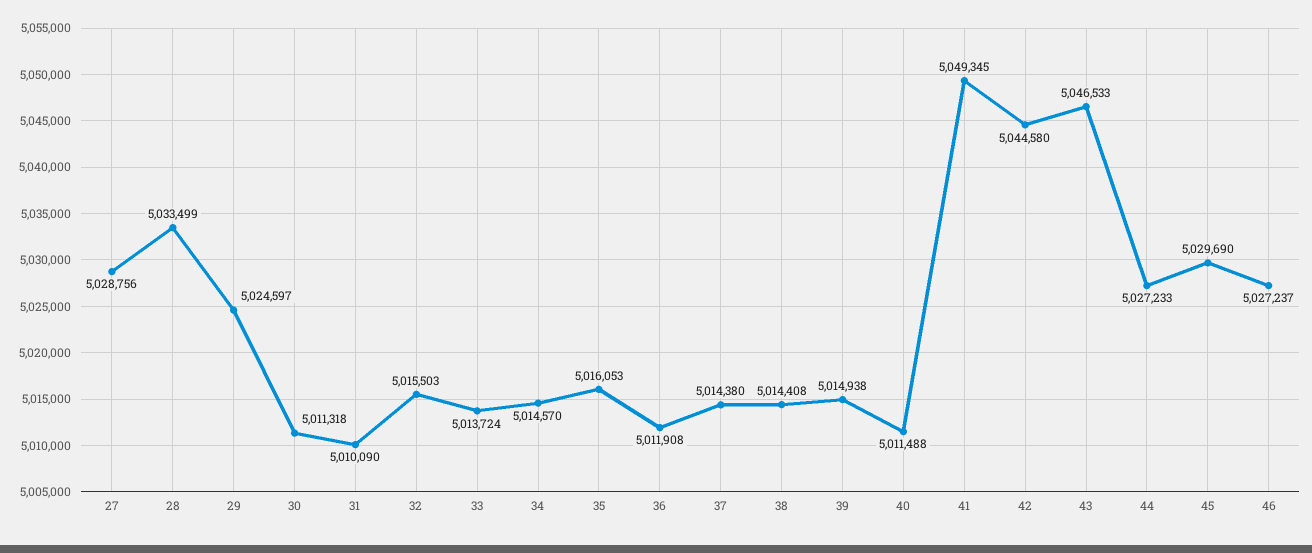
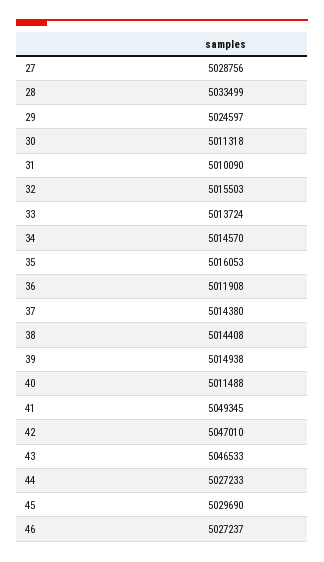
42: 5044580 -> 5047010

